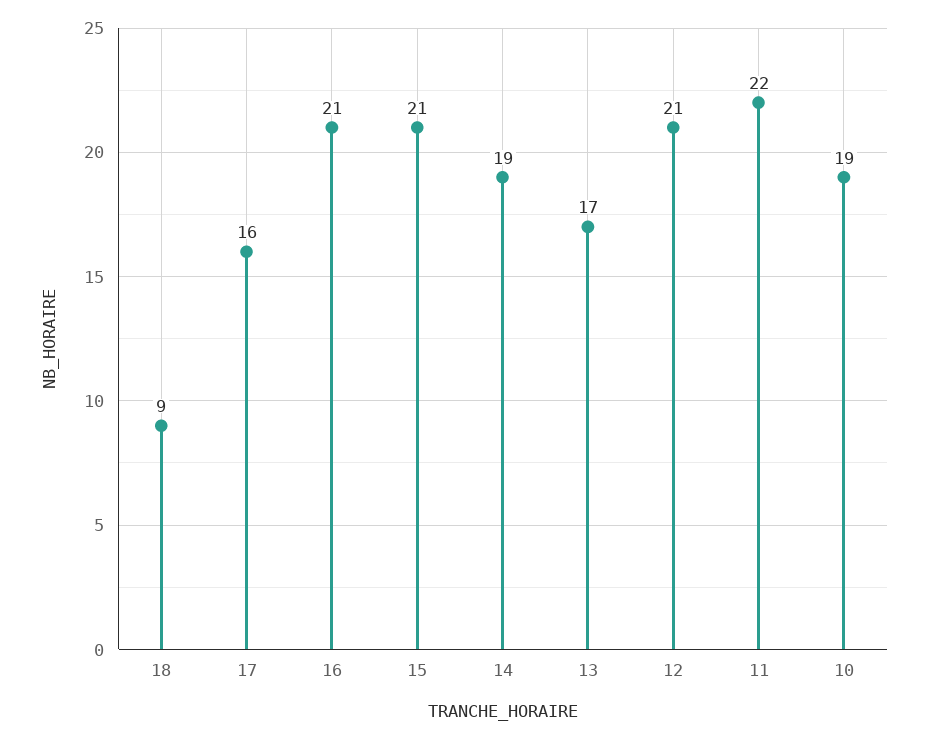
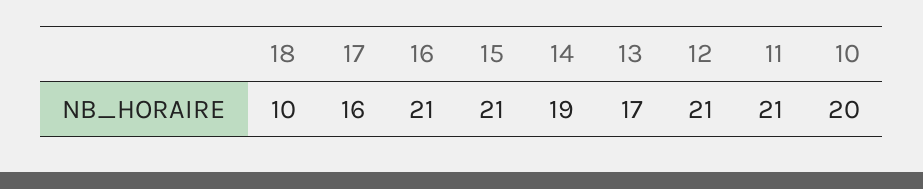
18: 9 -> 10
11: 22 -> 21
10: 19 -> 20

